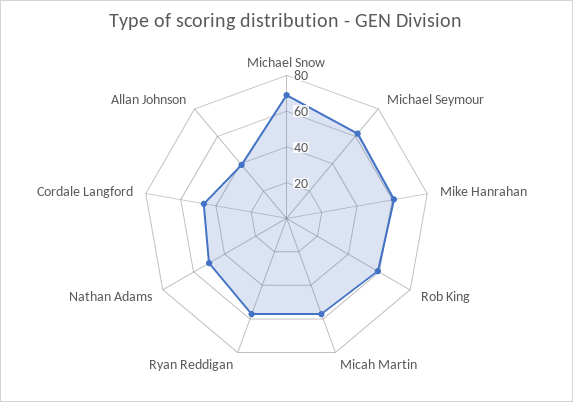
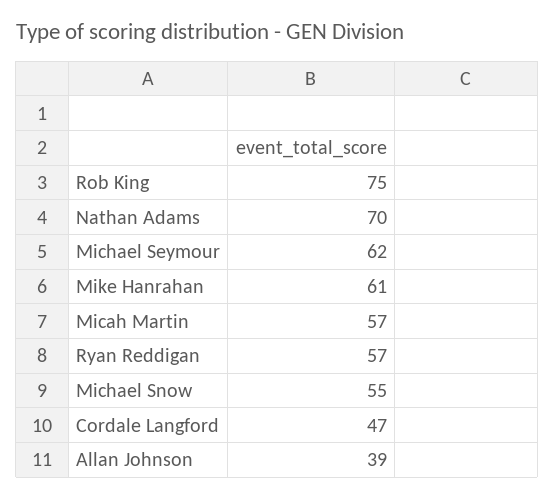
Michael Snow: 70 -> 55
Rob King: 60 -> 75
Nathan Adams: 50 -> 70

